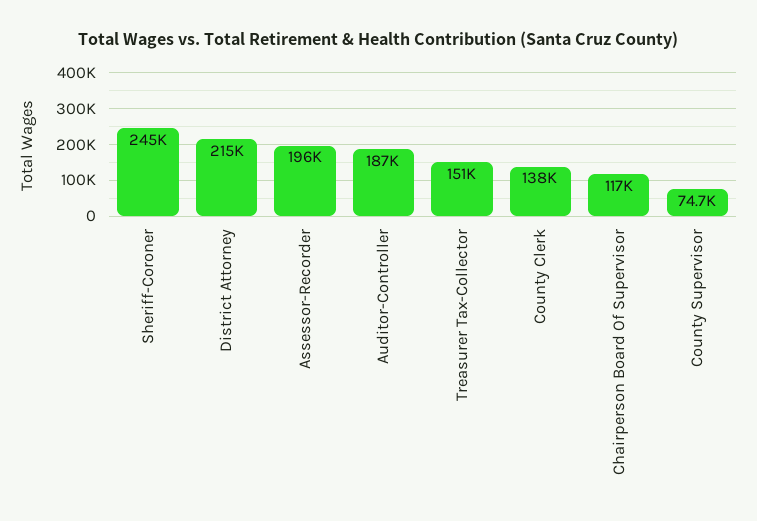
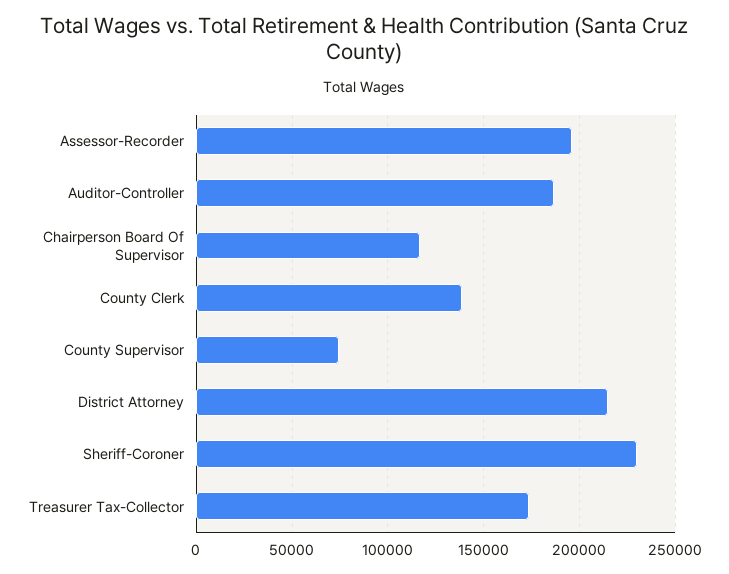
Sheriff-Coroner: 245000 -> 230000
Treasurer Tax-Collector: 151000 -> 175000

